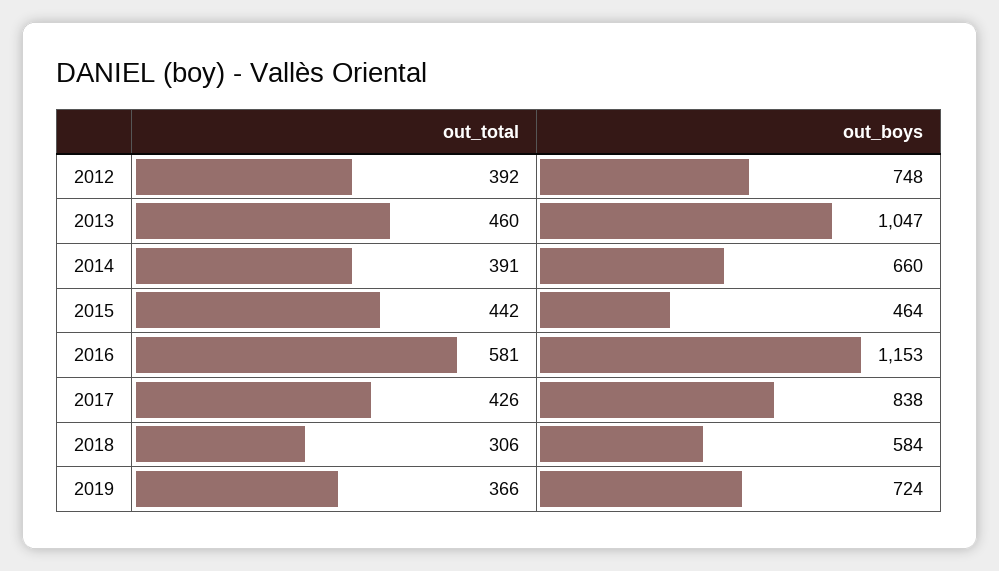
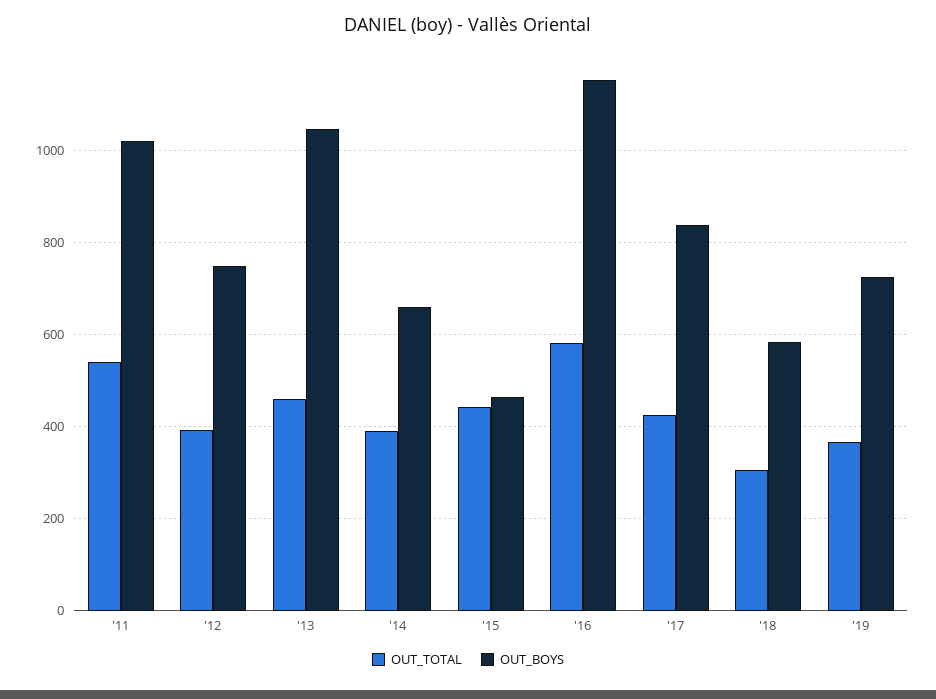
out_total, '11: none -> 540
out_boys, '11: none -> 1020

